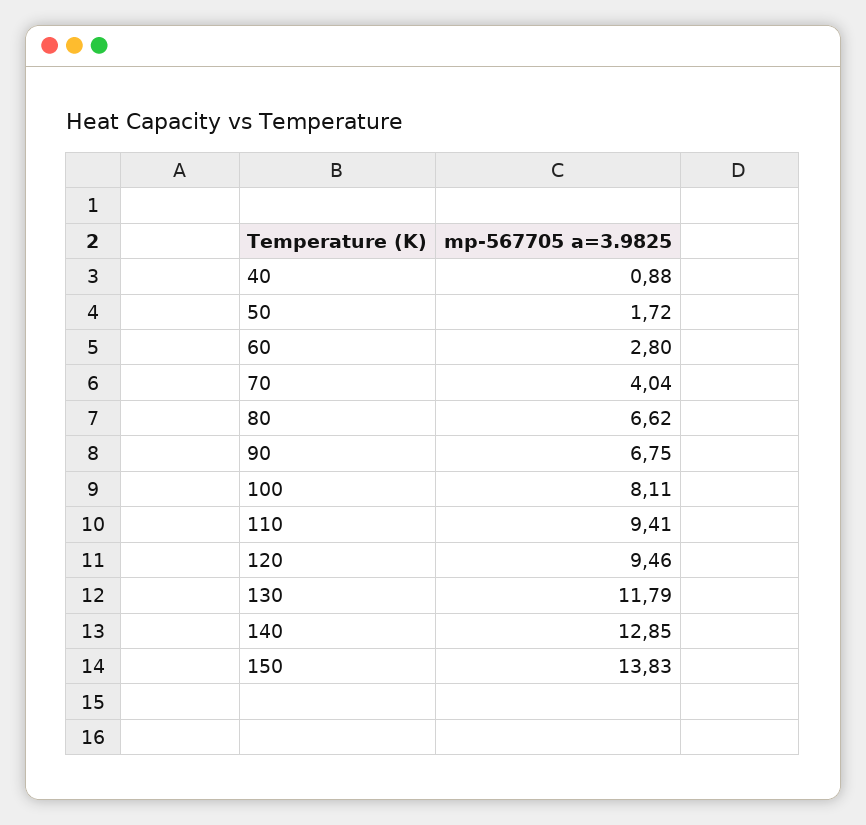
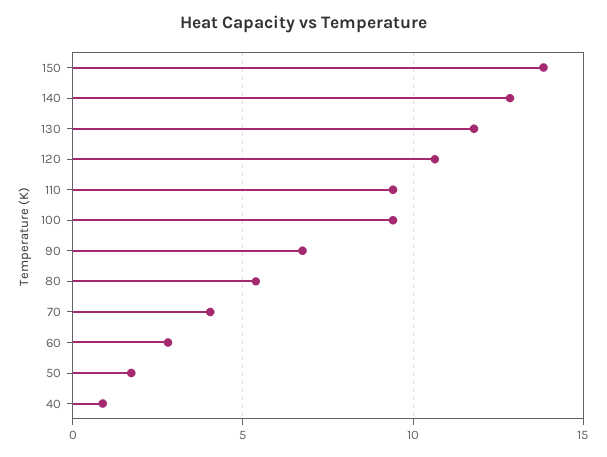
80: 6.62 -> 5.5
100: 8.11 -> 9.5
120: 9.46 -> 10.5

